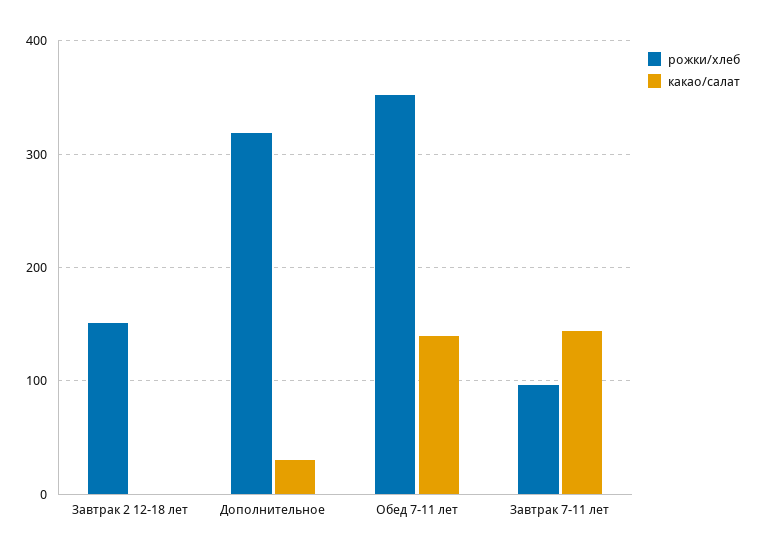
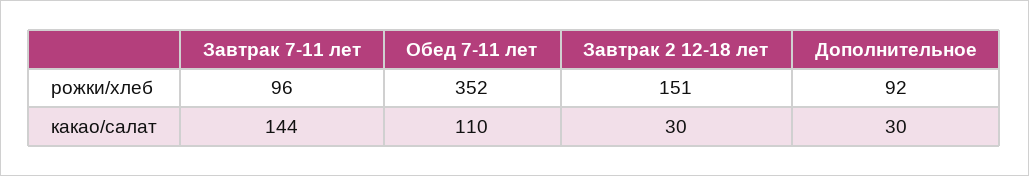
какао/салат, Завтрак 2 12-18 лет: 0 -> 30
рожки/хлеб, Дополнительное: 320 -> 92
какао/салат, Обед 7-11 лет: 140 -> 110

